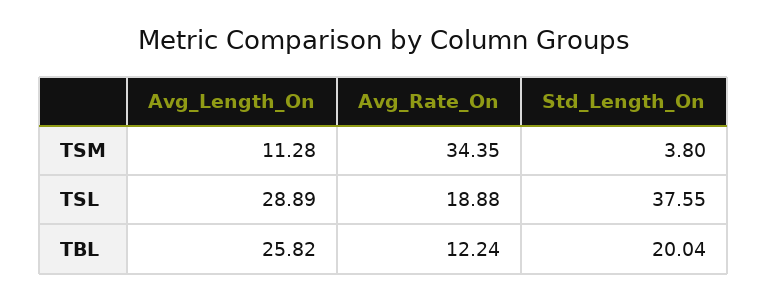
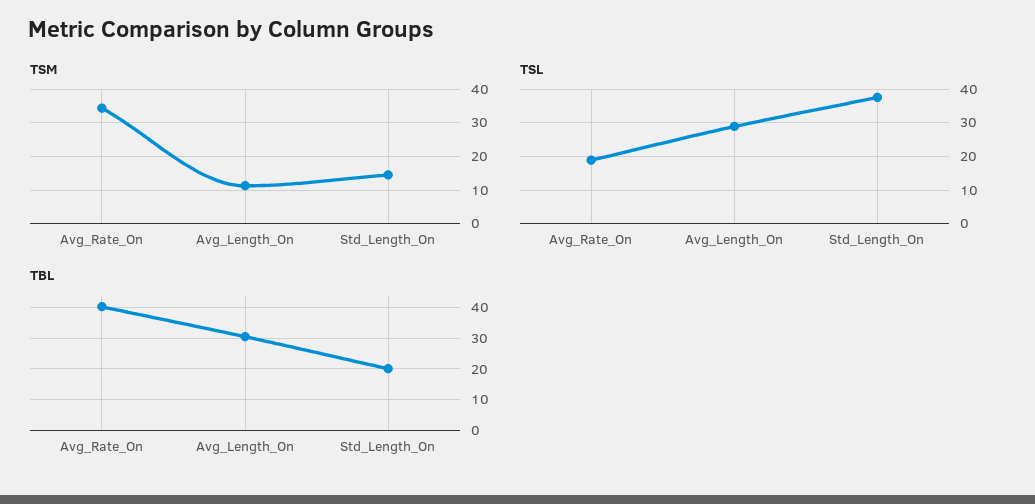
TSM, Std_Length_On: 3.8 -> 14
TBL, Avg_Length_On: 25.82 -> 30
TBL, Avg_Rate_On: 12.24 -> 40

